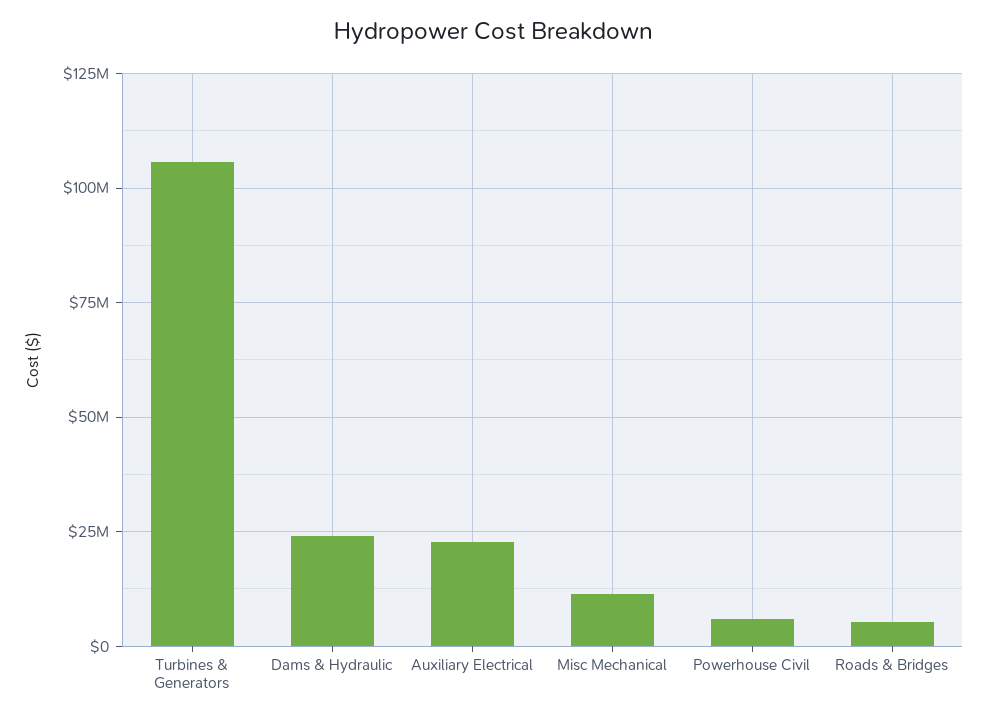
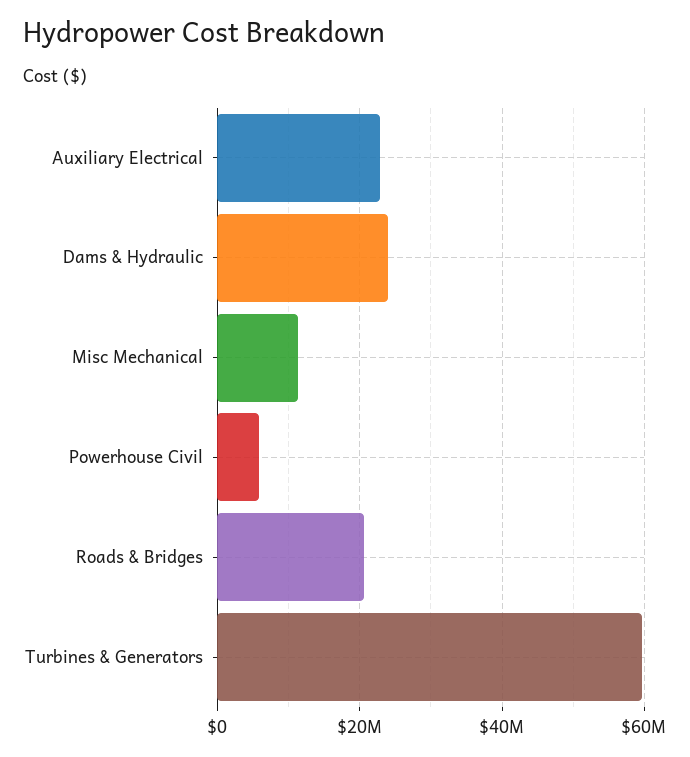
Turbines & Generators: 105000000 -> 60000000
Roads & Bridges: 5000000 -> 20000000

